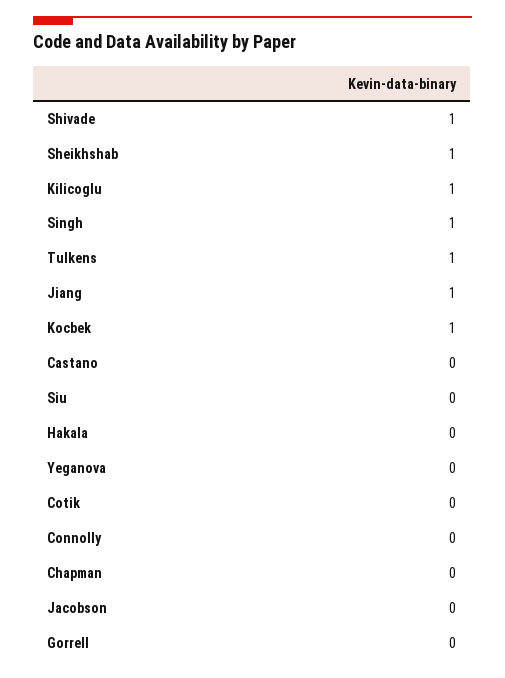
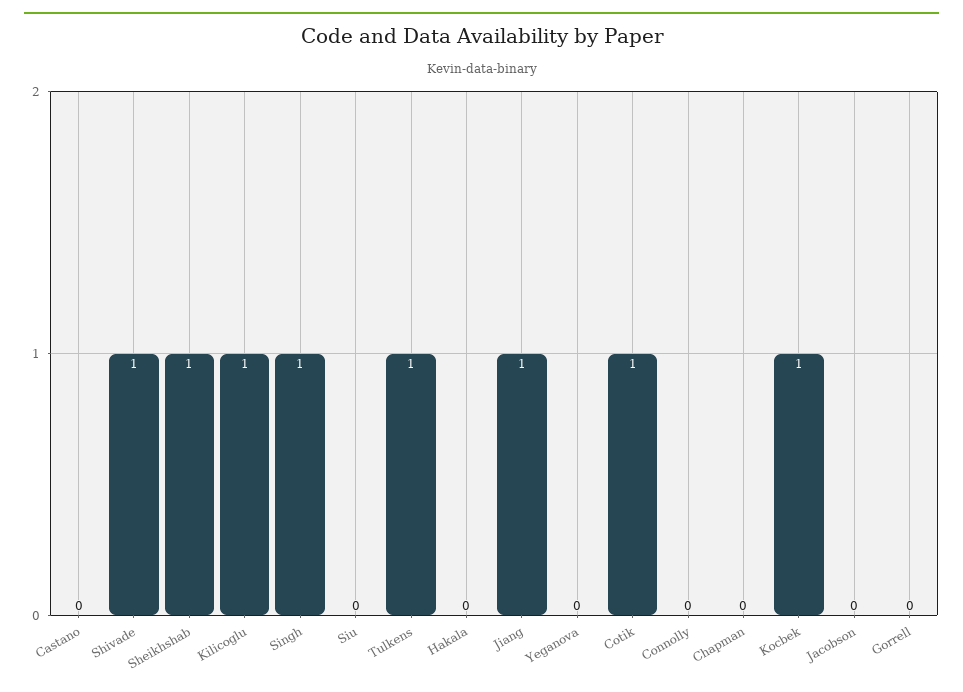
Cotik: 0 -> 1

